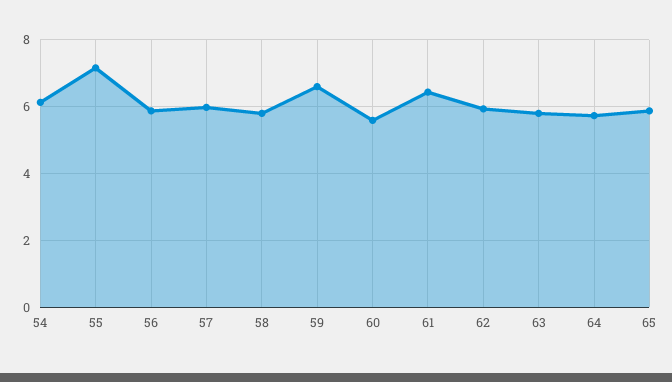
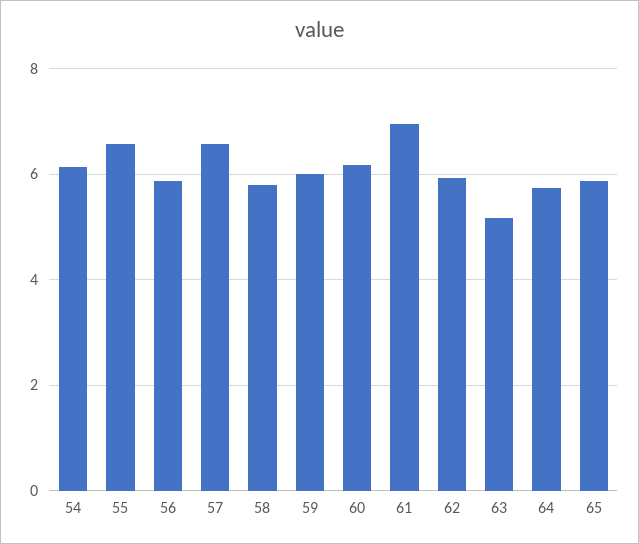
55: 7.2 -> 6.6
57: 6 -> 6.6
59: 6.6 -> 6
60: 5.6 -> 6.2
61: 6.4 -> 7
63: 5.8 -> 5.2

